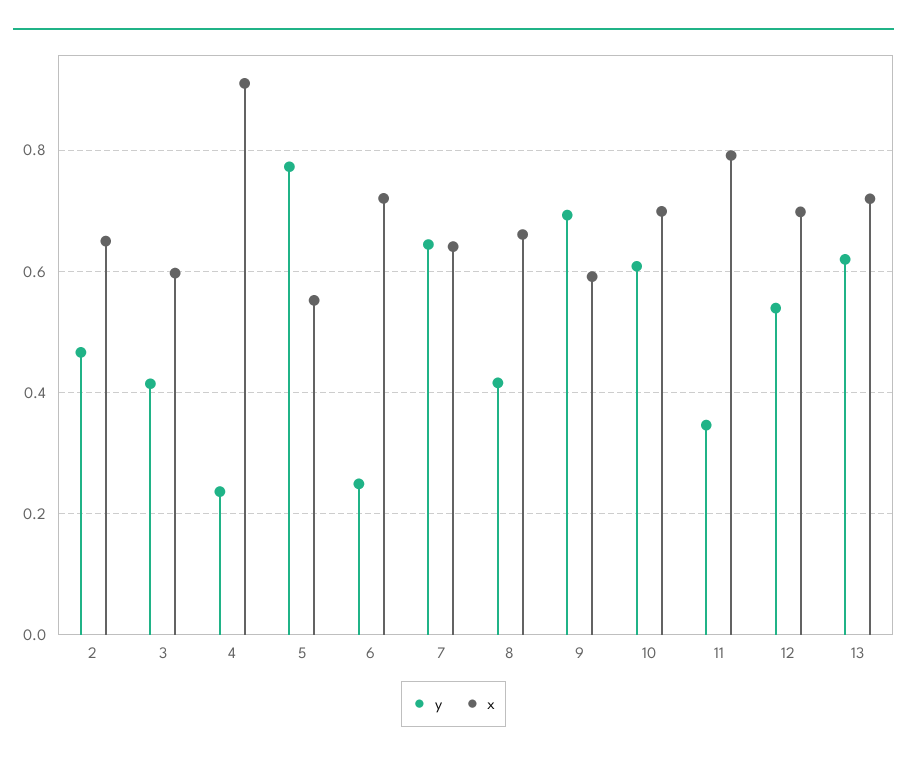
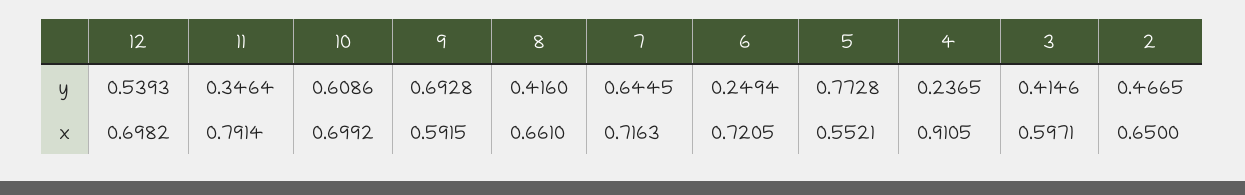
x, 7: 0.64 -> 0.7163
y, 13: 0.62 -> none
x, 13: 0.72 -> none

